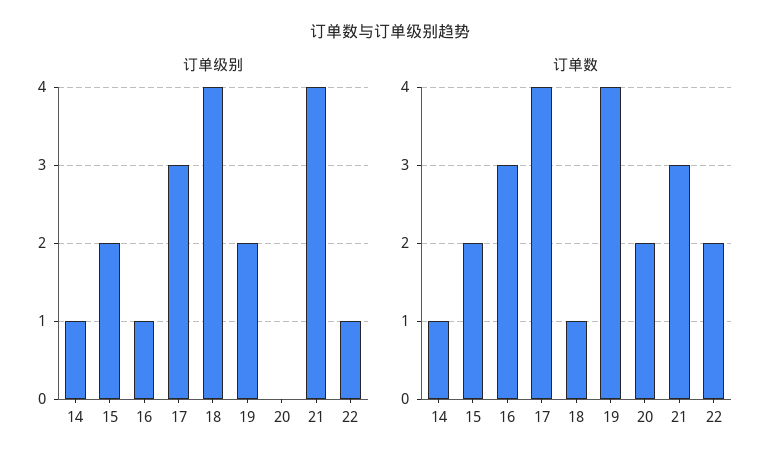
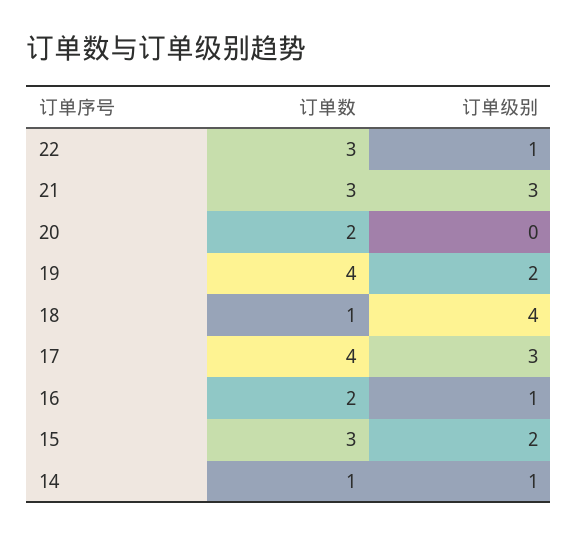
订单级别, 21: 4 -> 3
订单数, 15: 2 -> 3
订单数, 16: 3 -> 2
订单数, 22: 2 -> 3

